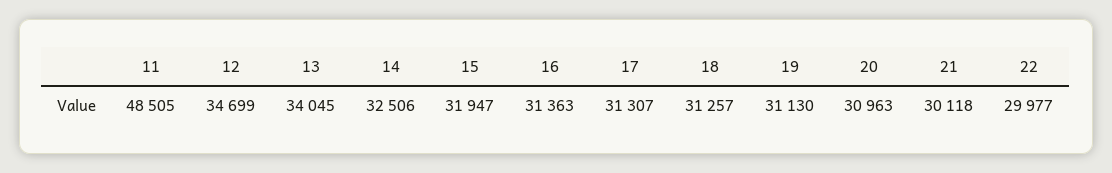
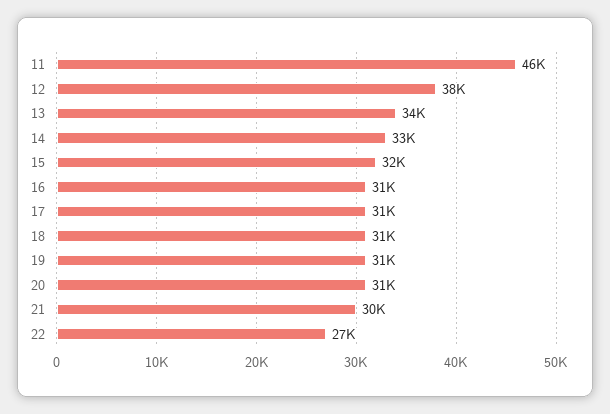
11: 48505 -> 46000
12: 34699 -> 38000
22: 29977 -> 27000

